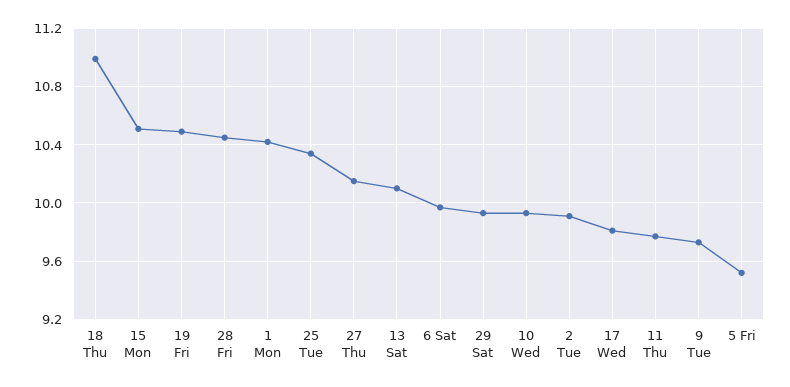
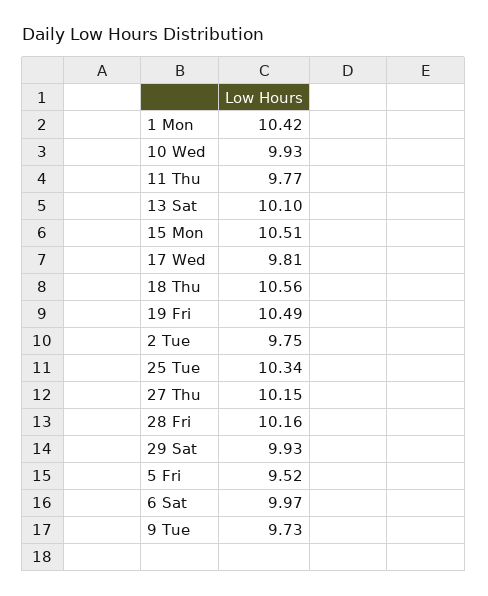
18 Thu: 11 -> 10.56
28 Fri: 10.45 -> 10.16
2 Tue: 9.9 -> 9.75

